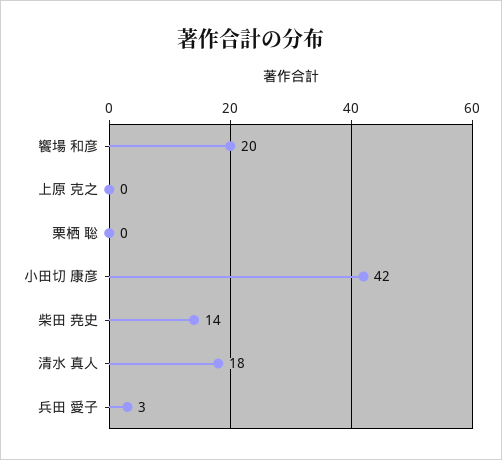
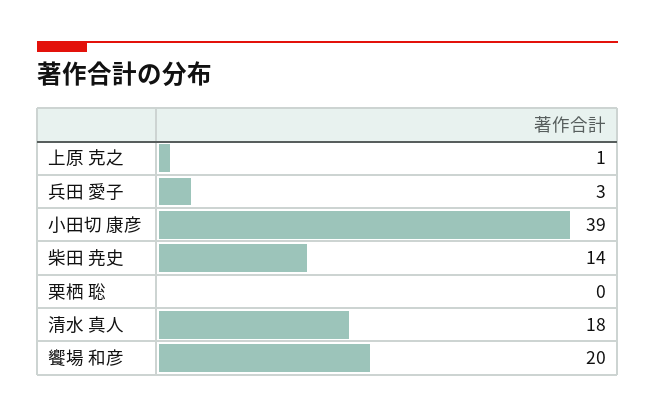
上原 克之: 0 -> 1
小田切 康彦: 42 -> 39

